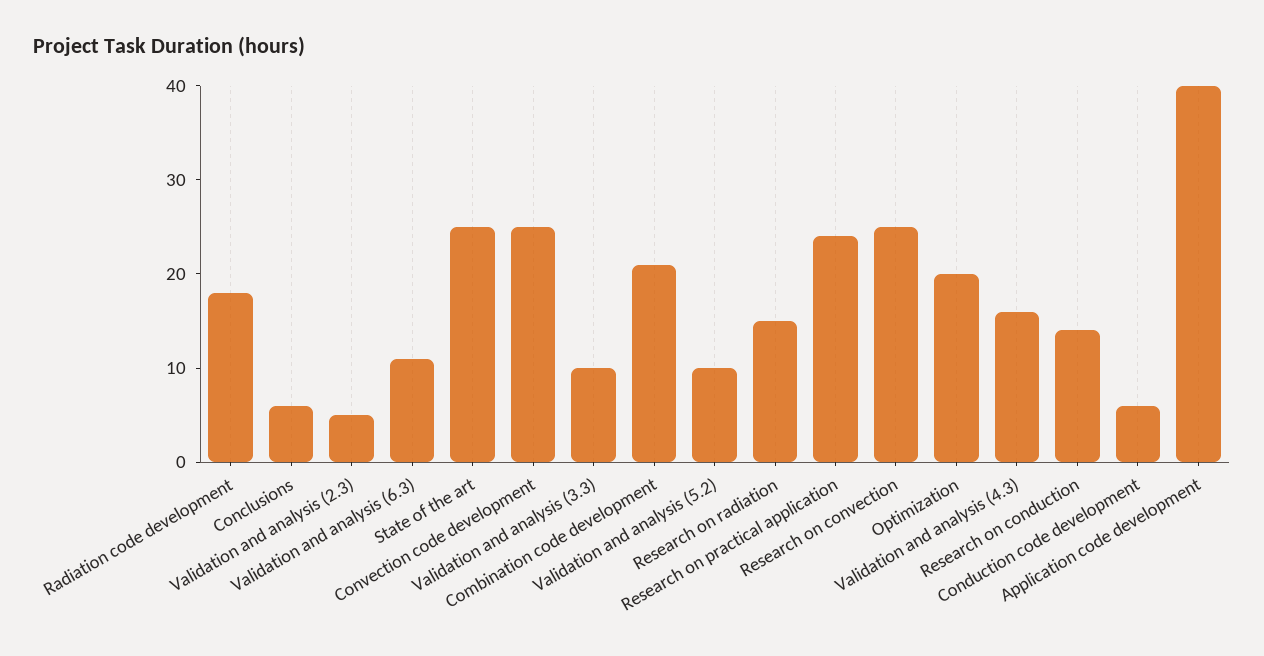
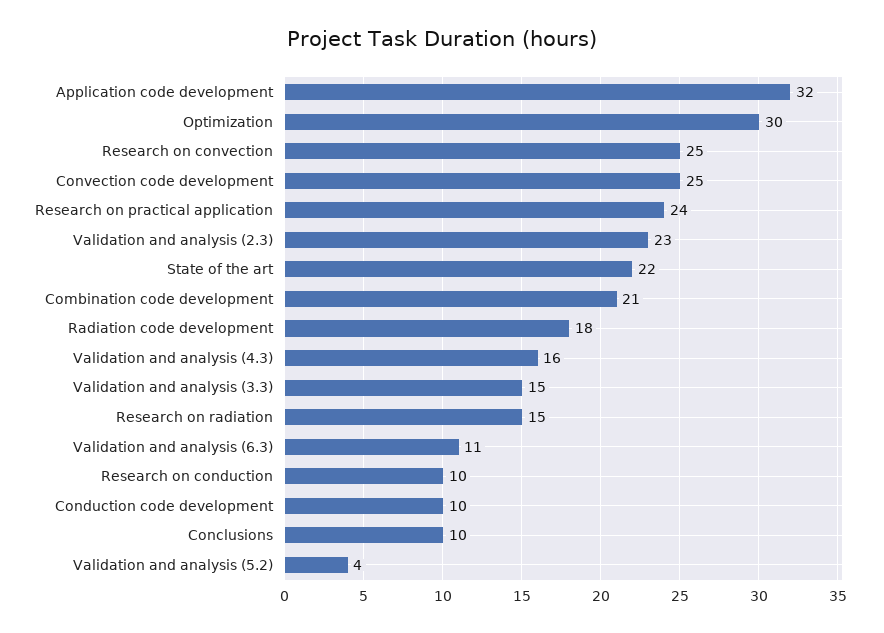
Conclusions: 6 -> 10
Validation and analysis (2.3): 5 -> 23
State of the art: 25 -> 22
Validation and analysis (3.3): 10 -> 15
Validation and analysis (5.2): 10 -> 4
Optimization: 20 -> 30
Research on conduction: 14 -> 10
Conduction code development: 6 -> 10
Application code development: 40 -> 32

